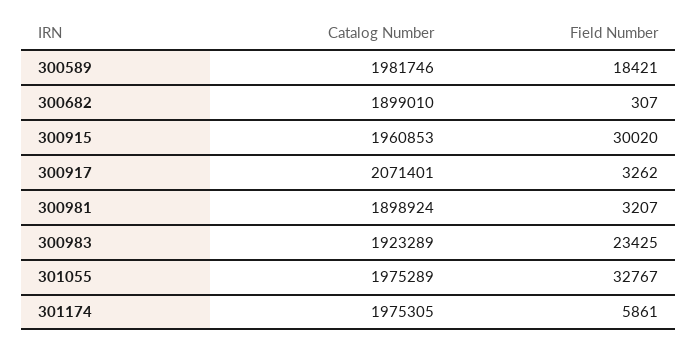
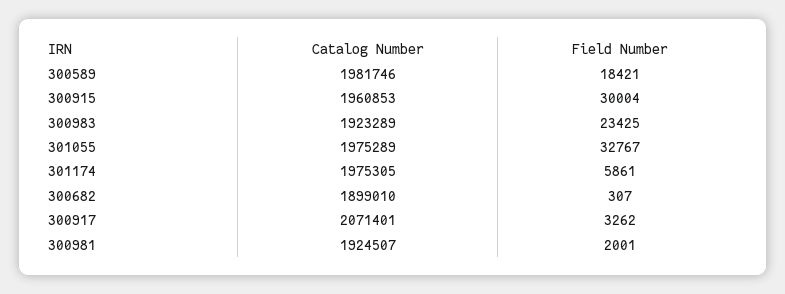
Field Number, 300915: 30020 -> 30004
Catalog Number, 300981: 1898924 -> 1924507
Field Number, 300981: 3207 -> 2001

